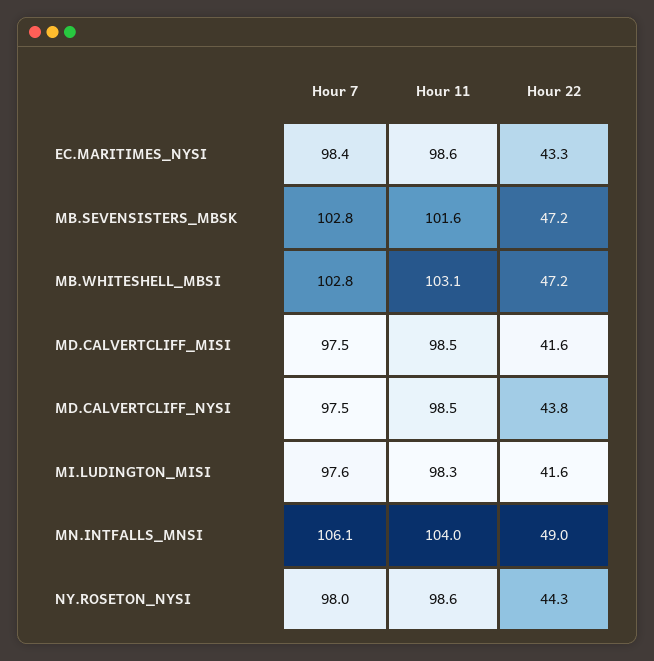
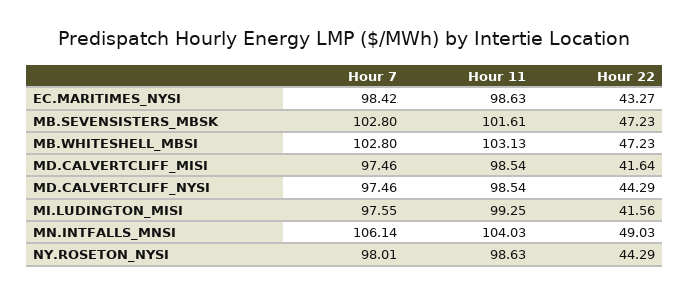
Hour 22, MD.CALVERTCLIFF_NYSI: 43.8 -> 44.29
Hour 11, MI.LUDINGTON_MISI: 98.3 -> 99.25

